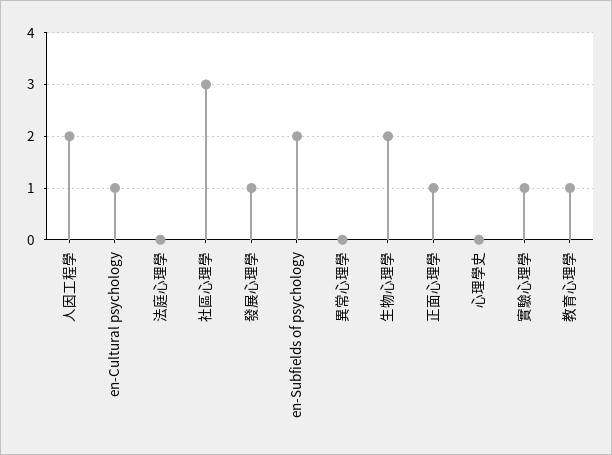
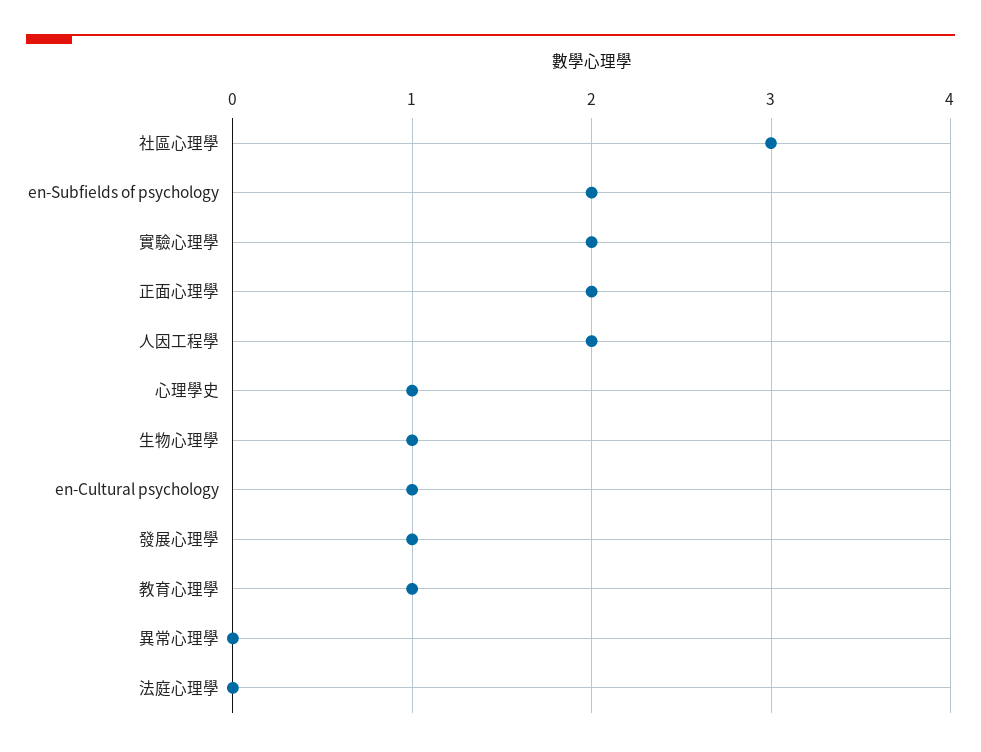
生物心理學: 2 -> 1
正面心理學: 1 -> 2
心理學史: 0 -> 1
實驗心理學: 1 -> 2

